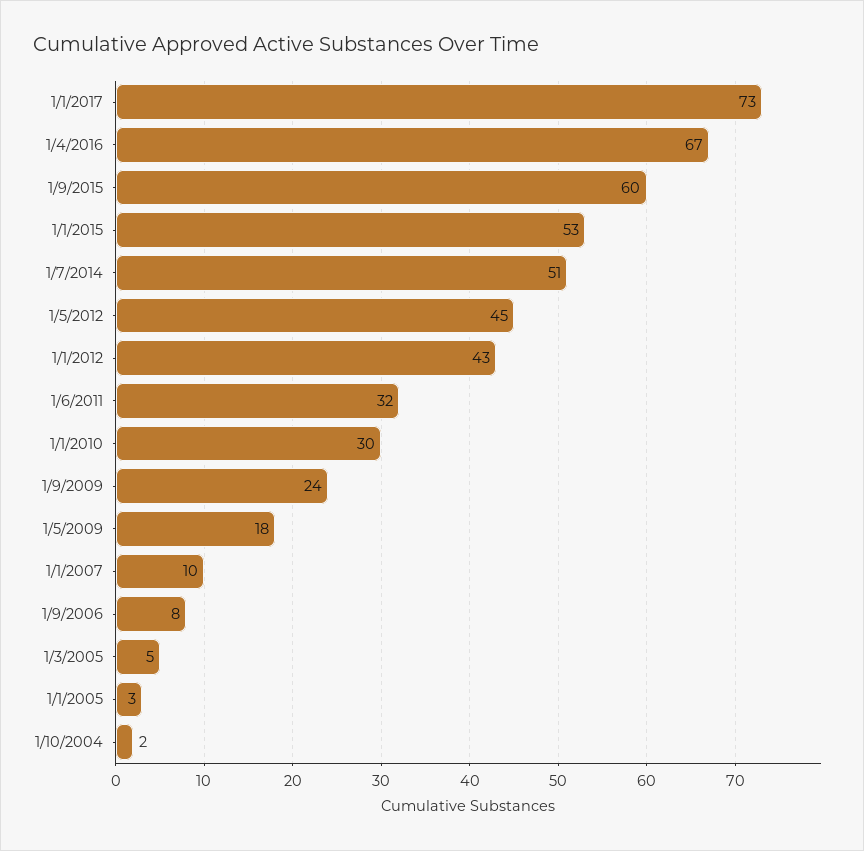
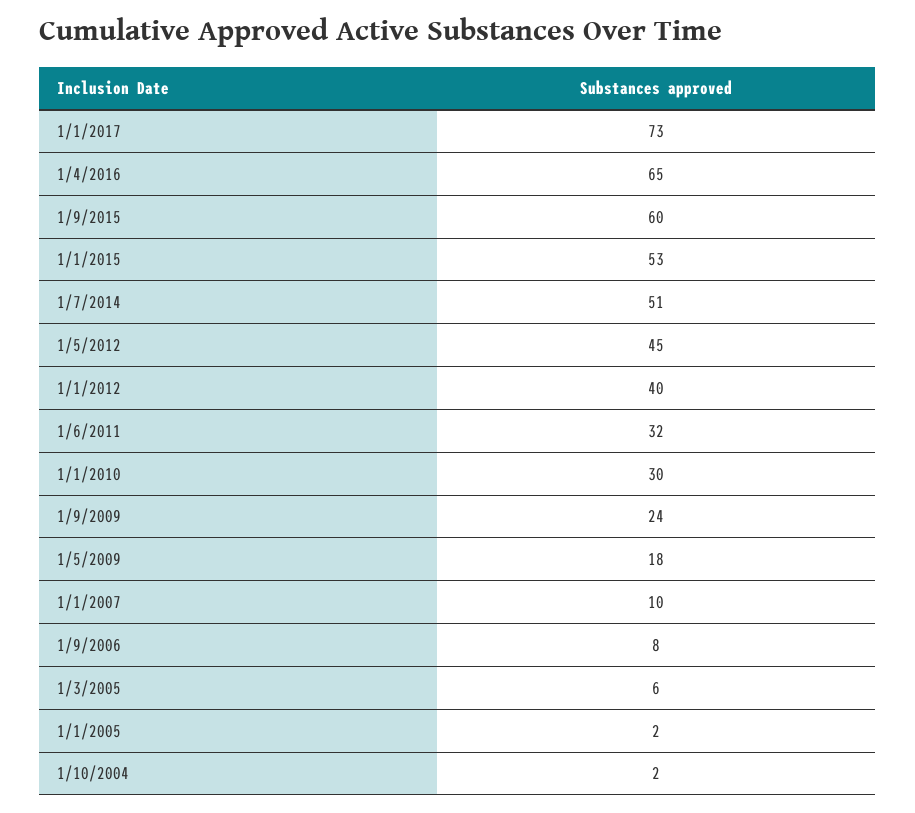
1/4/2016: 67 -> 65
1/1/2012: 43 -> 40
1/3/2005: 5 -> 6
1/1/2005: 3 -> 2

